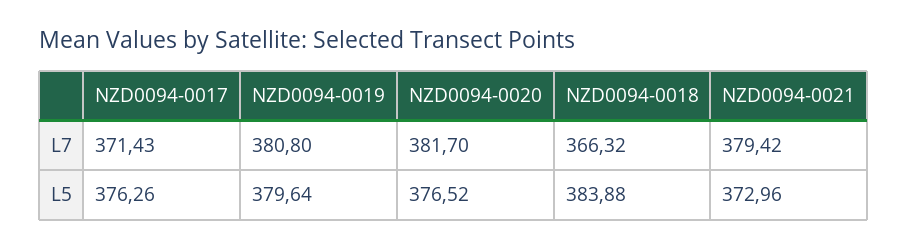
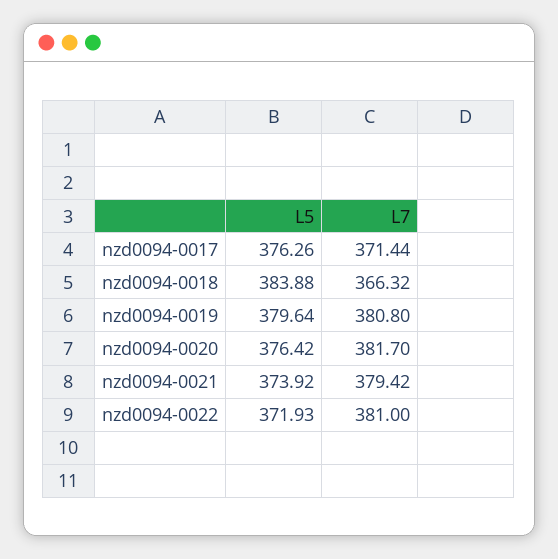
NZD0094-0017, L7: 371.43 -> 371.44
NZD0094-0020, L5: 376.52 -> 376.42
NZD0094-0021, L5: 372.96 -> 373.92
nzd0094-0022, L5: none -> 371.93
nzd0094-0022, L7: none -> 381

